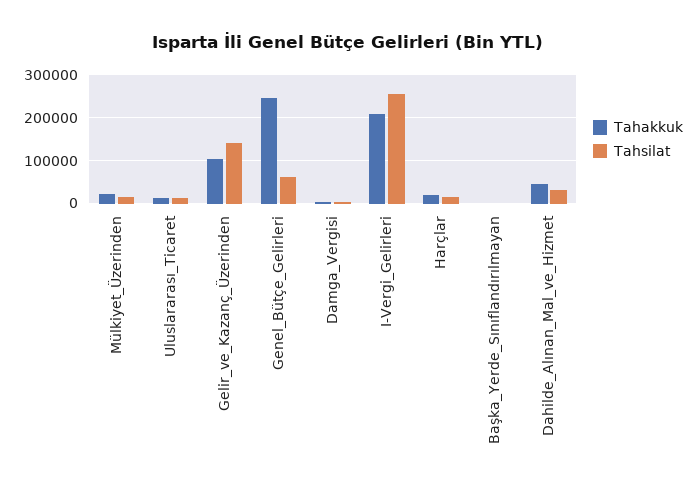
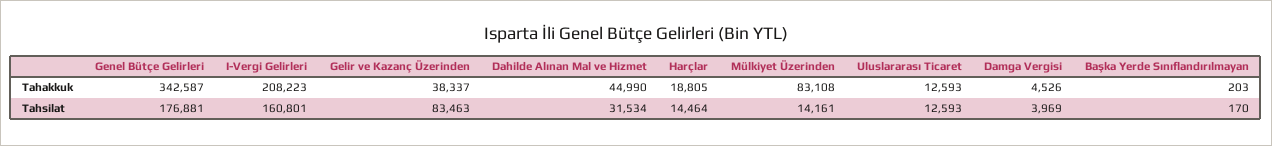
Tahakkuk, Mülkiyet_Üzerinden: 20000 -> 83108
Tahakkuk, Gelir_ve_Kazanç_Üzerinden: 100000 -> 38337
Tahsilat, Gelir_ve_Kazanç_Üzerinden: 140000 -> 83463
Tahakkuk, Genel_Bütçe_Gelirleri: 240000 -> 342587
Tahsilat, Genel_Bütçe_Gelirleri: 60000 -> 176881
Tahsilat, I-Vergi_Gelirleri: 260000 -> 160801

